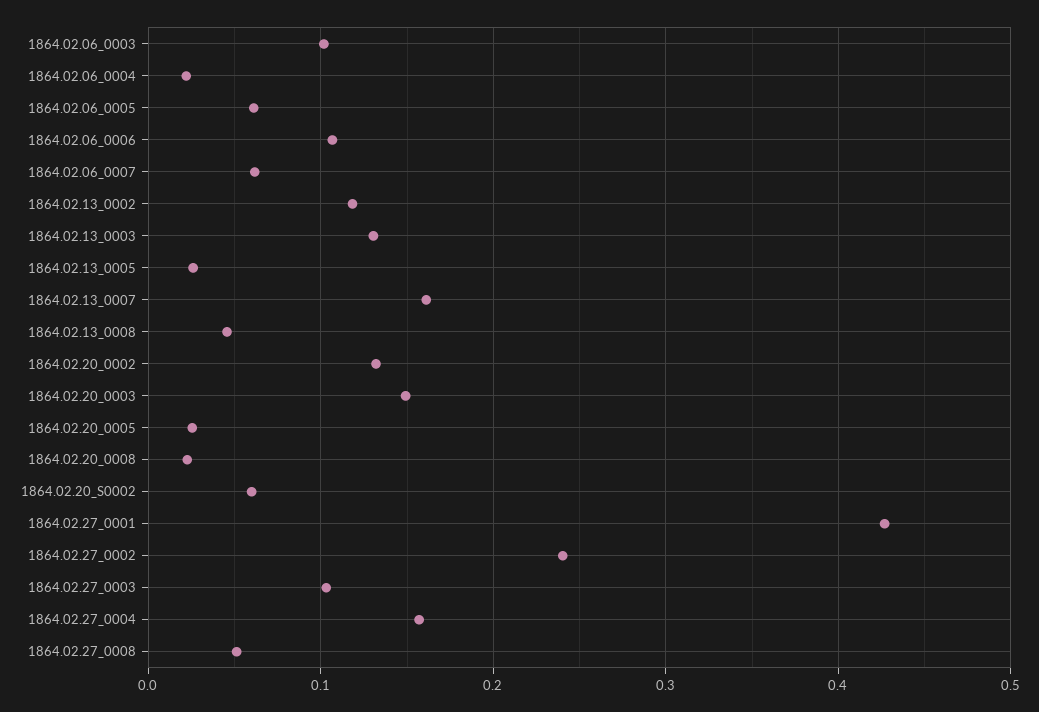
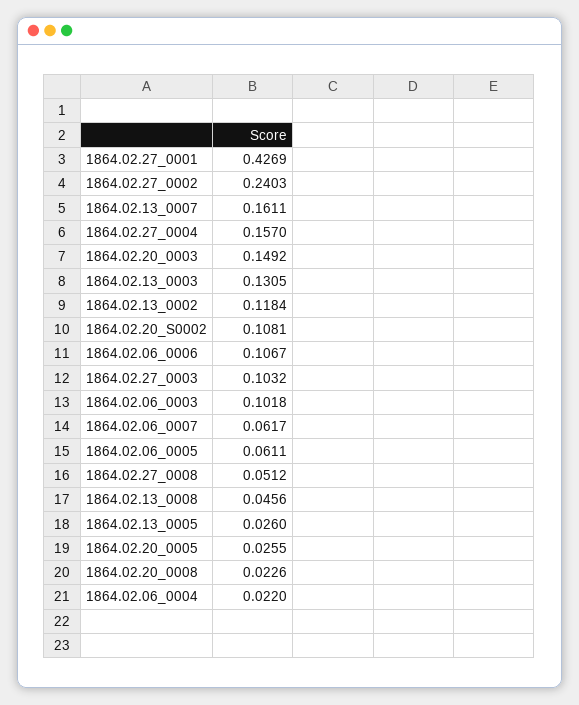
1864.02.20_0002: 0.13 -> none
1864.02.20_S0002: 0.06 -> 0.1081

